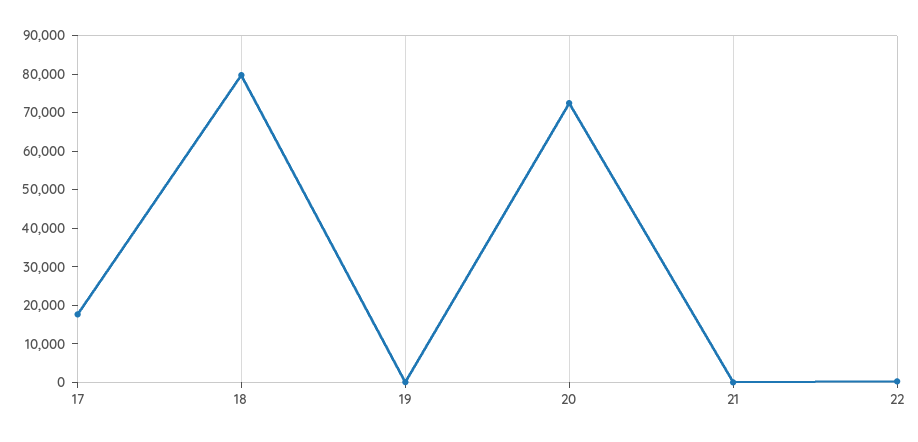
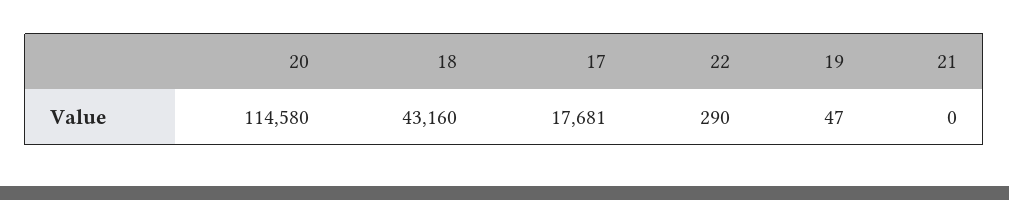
18: 80000 -> 43160
20: 72500 -> 114580

